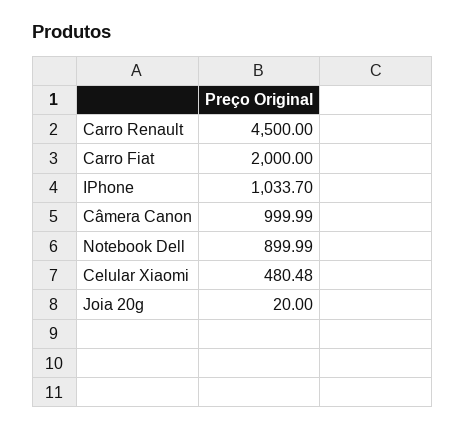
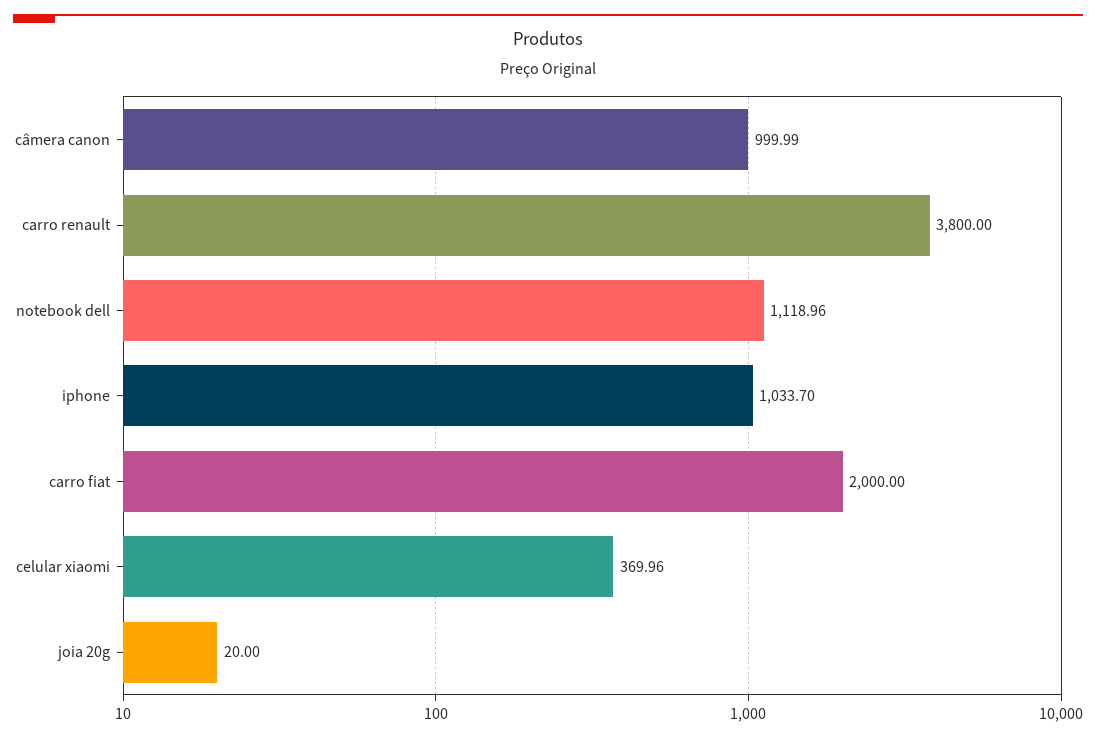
Carro Renault: 4500 -> 3800
Notebook Dell: 899.99 -> 1118.96
Celular Xiaomi: 480.48 -> 369.96

